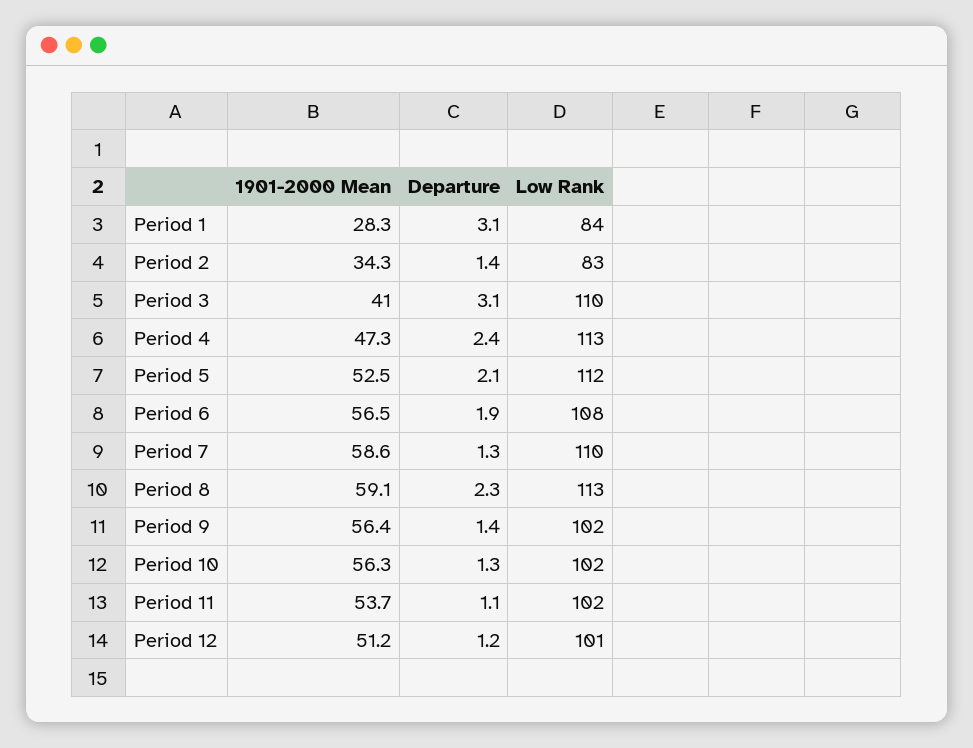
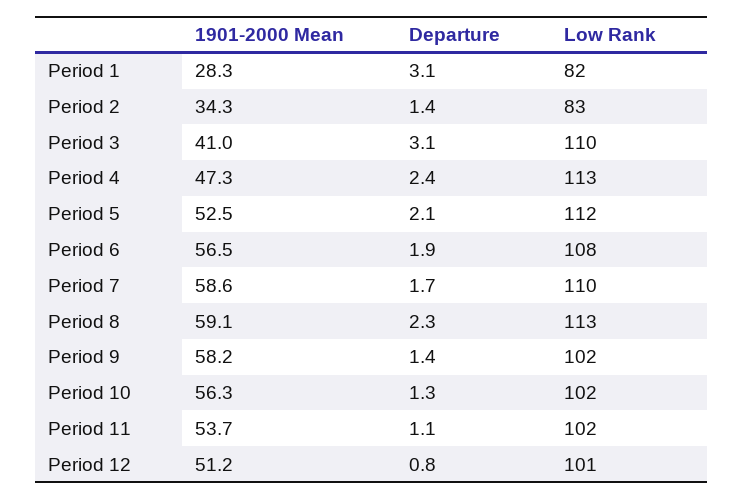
Low Rank, Period 1: 84 -> 82
Departure, Period 7: 1.3 -> 1.7
1901-2000 Mean, Period 9: 56.4 -> 58.2
Departure, Period 12: 1.2 -> 0.8

